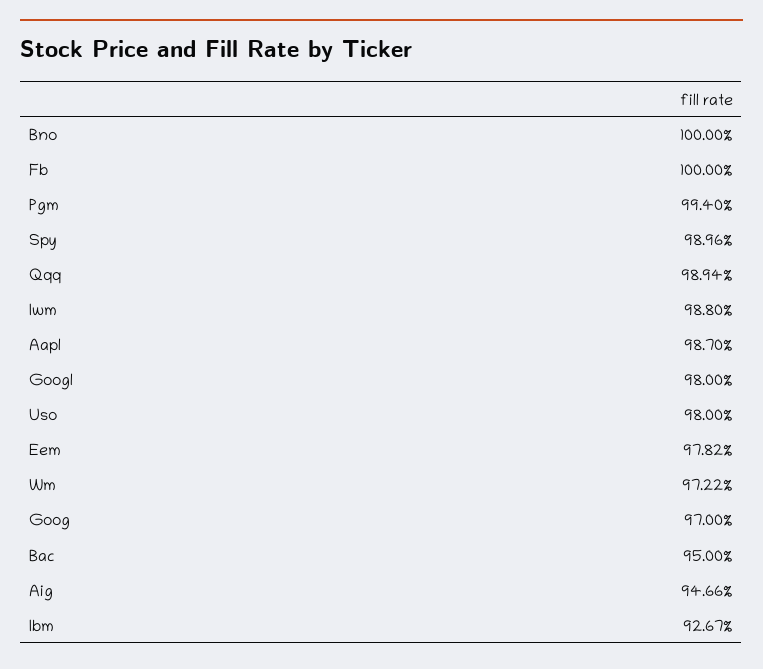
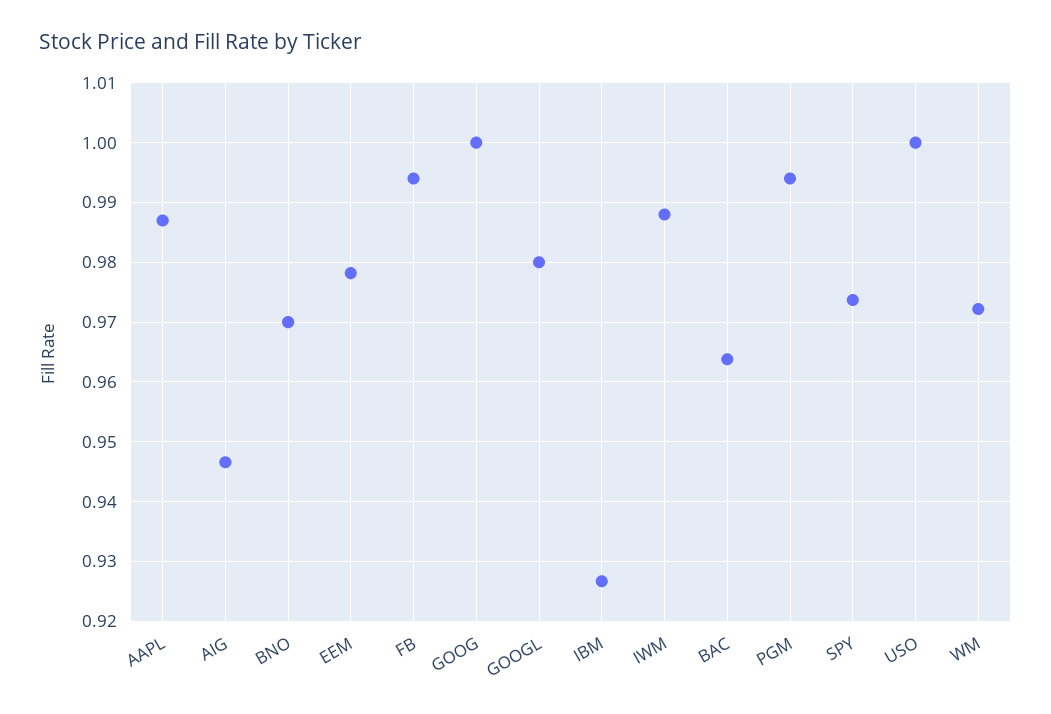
Bno: 1 -> 0.97
Fb: 1 -> 0.994
Spy: 0.9896 -> 0.974
Qqq: 0.9894 -> none
Uso: 0.98 -> 1
Goog: 0.97 -> 1
Bac: 0.95 -> 0.964

